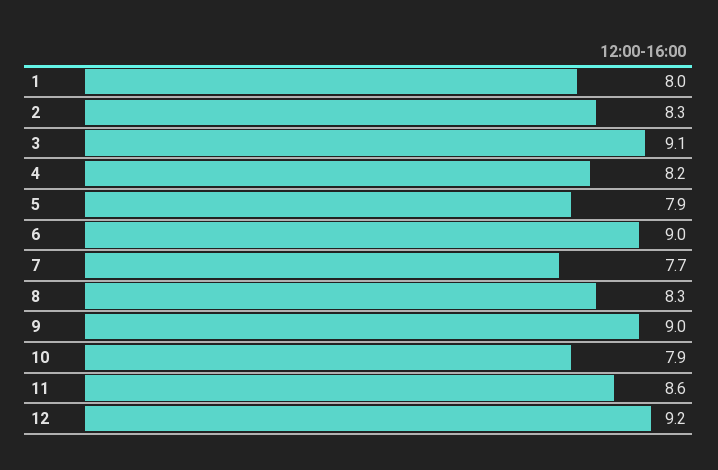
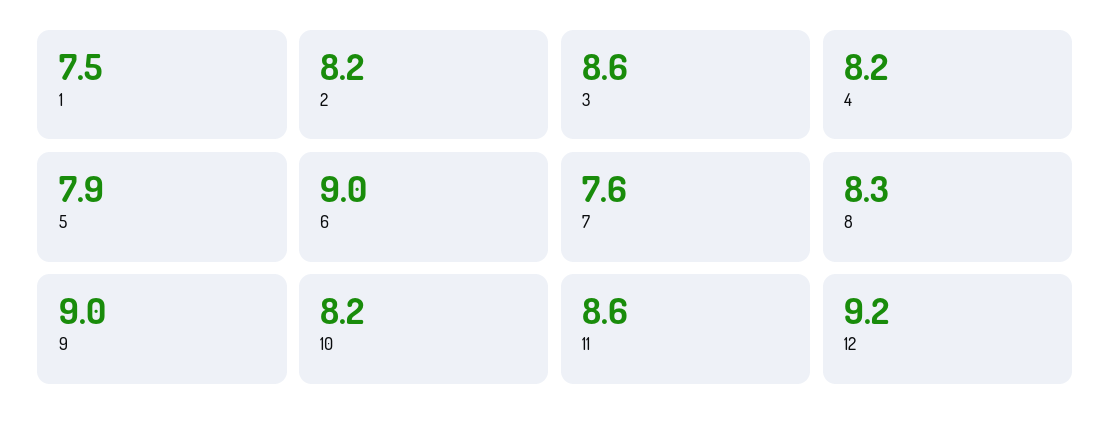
1: 8 -> 7.5
2: 8.3 -> 8.2
3: 9.1 -> 8.6
7: 7.7 -> 7.6
10: 7.9 -> 8.2

